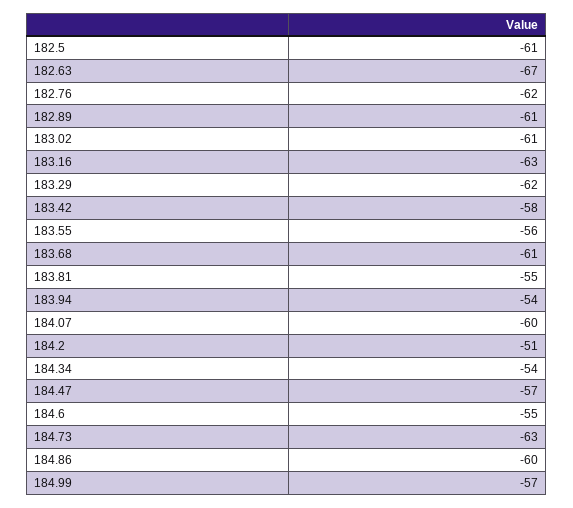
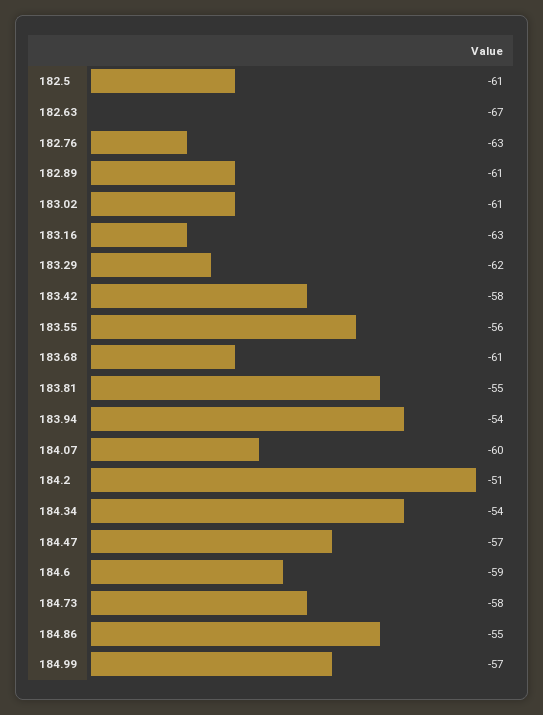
182.76: -62 -> -63
184.6: -55 -> -59
184.73: -63 -> -58
184.86: -60 -> -55

